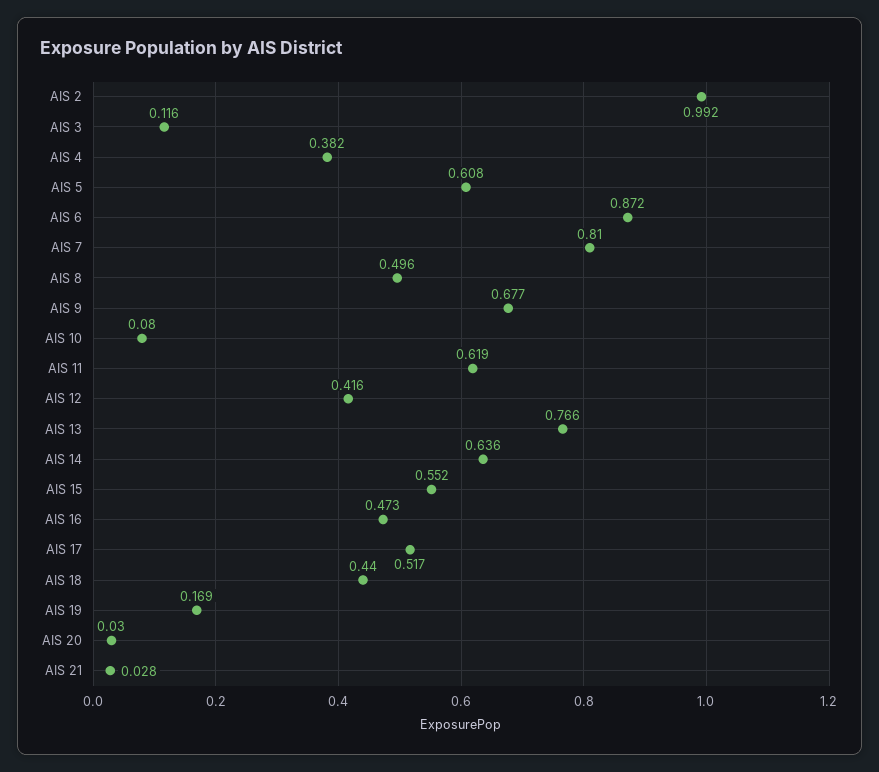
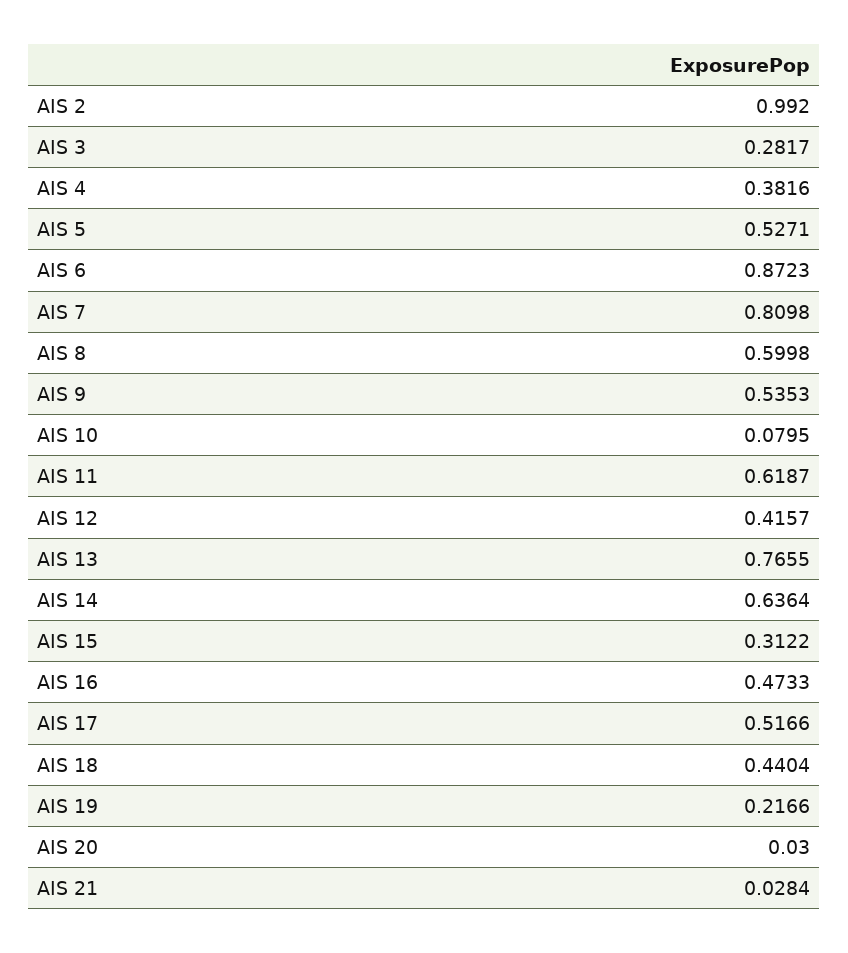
AIS 3: 0.116 -> 0.2817
AIS 5: 0.608 -> 0.5271
AIS 8: 0.496 -> 0.5998
AIS 9: 0.677 -> 0.5353
AIS 15: 0.552 -> 0.3122
AIS 19: 0.169 -> 0.2166

